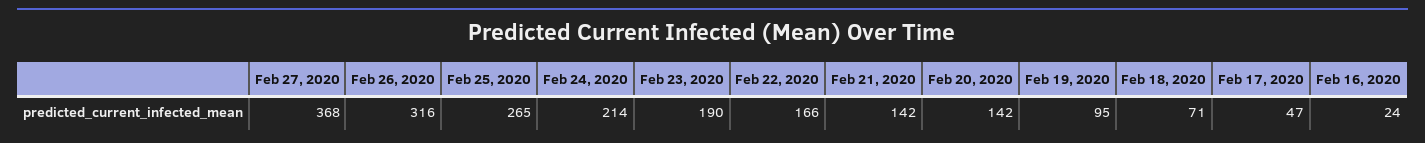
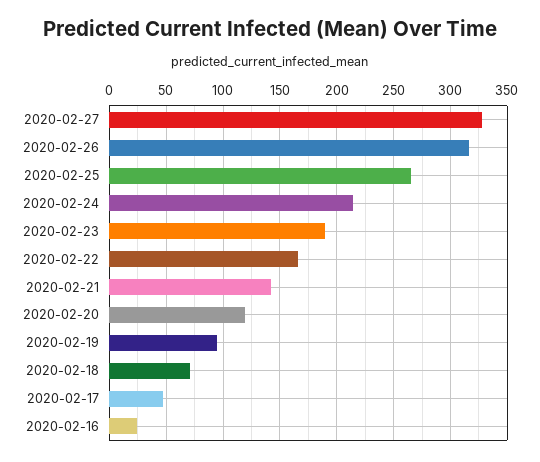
Feb 27, 2020: 368 -> 330
Feb 20, 2020: 142 -> 120

